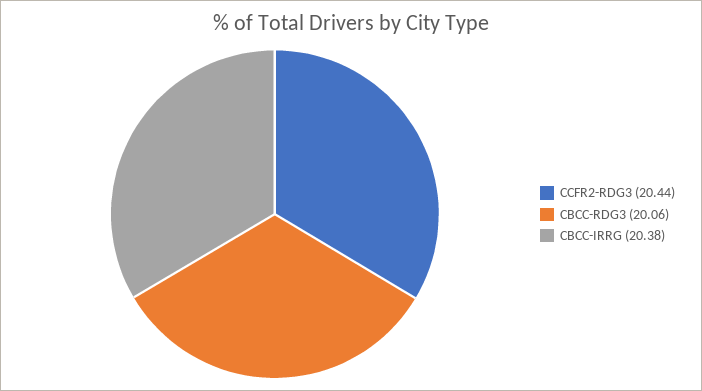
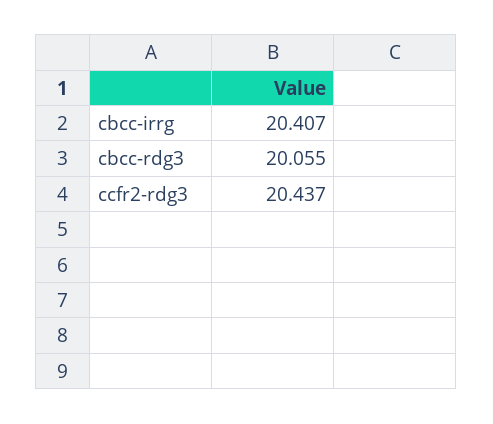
CBCC-IRRG: 20.38 -> 20.407

